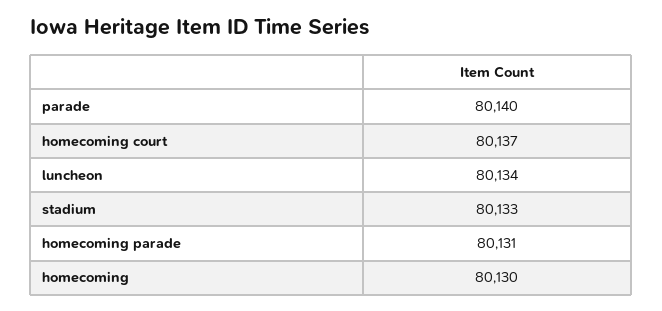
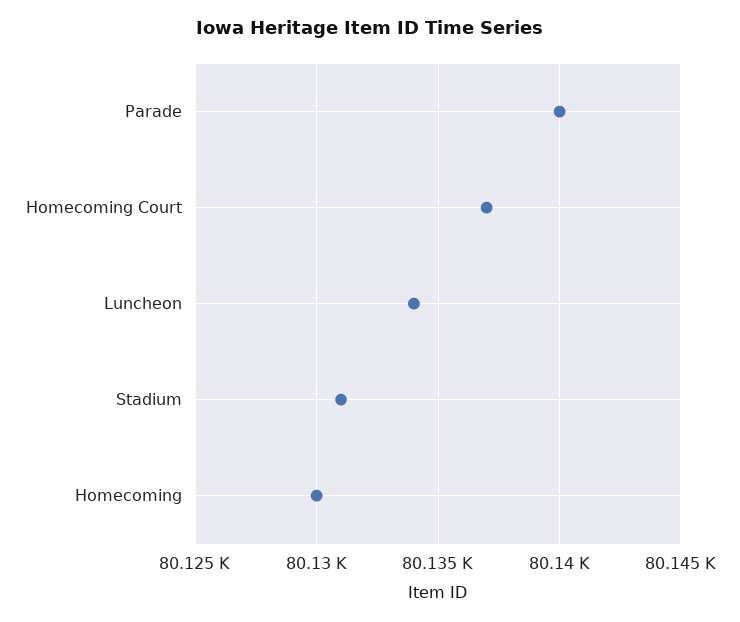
stadium: 80133 -> 80131
homecoming parade: 80131 -> none

